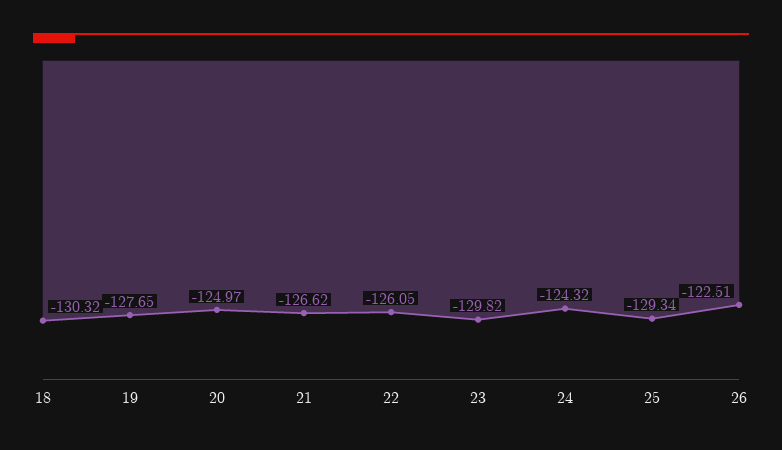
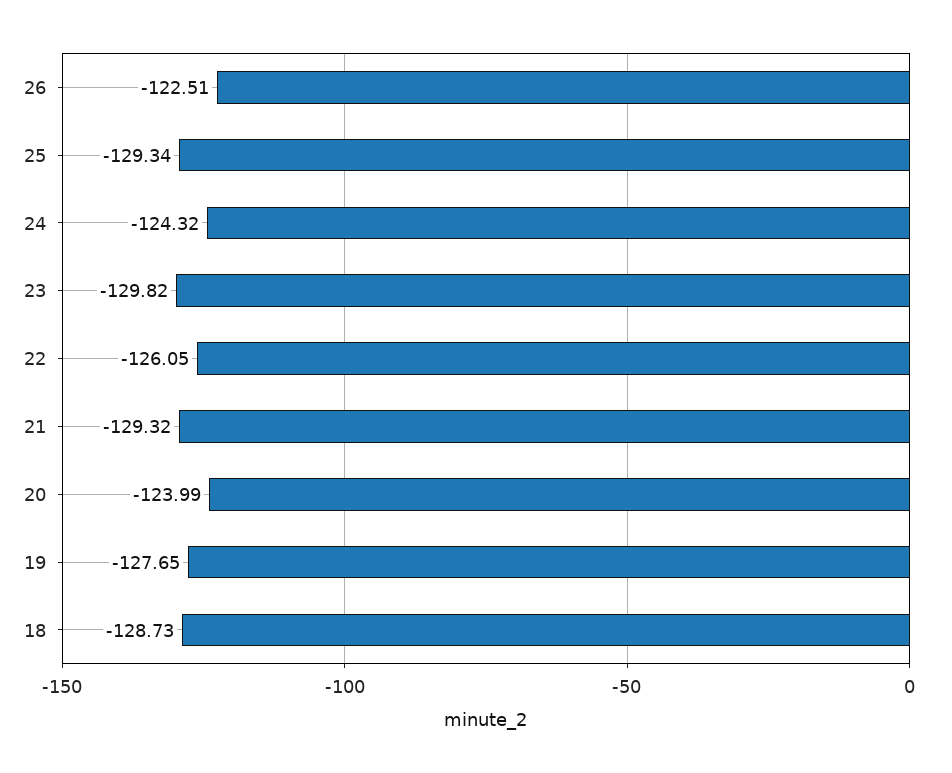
18: -130.32 -> -128.73
20: -124.97 -> -123.99
21: -126.62 -> -129.32

